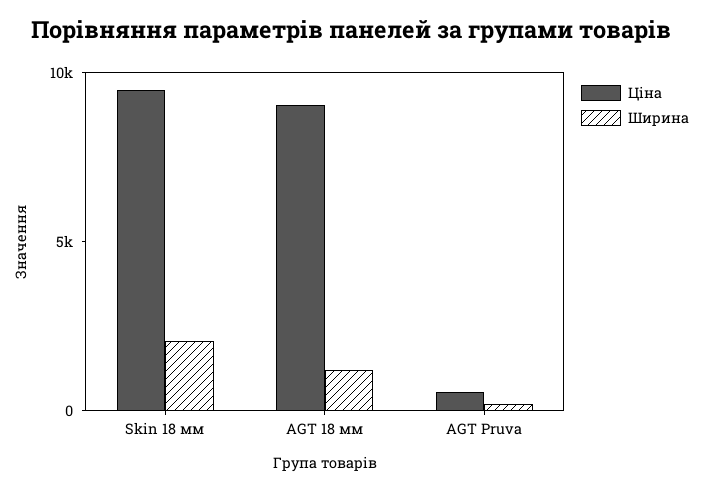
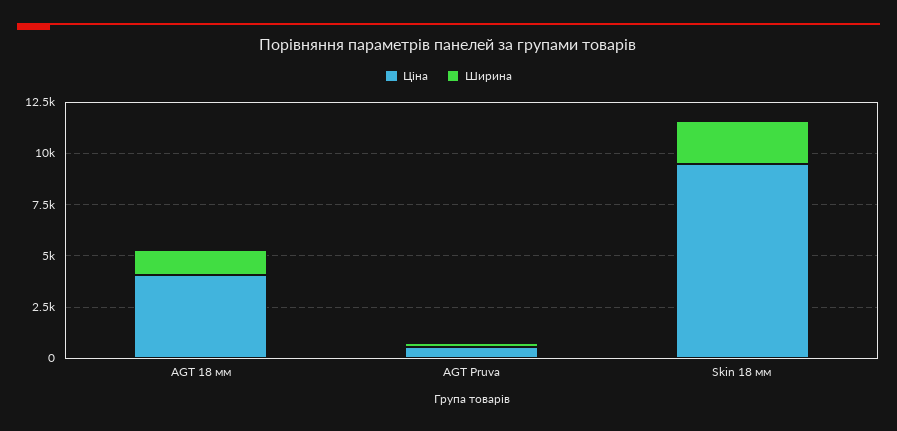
Ціна, AGT 18 мм: 9000 -> 4000

